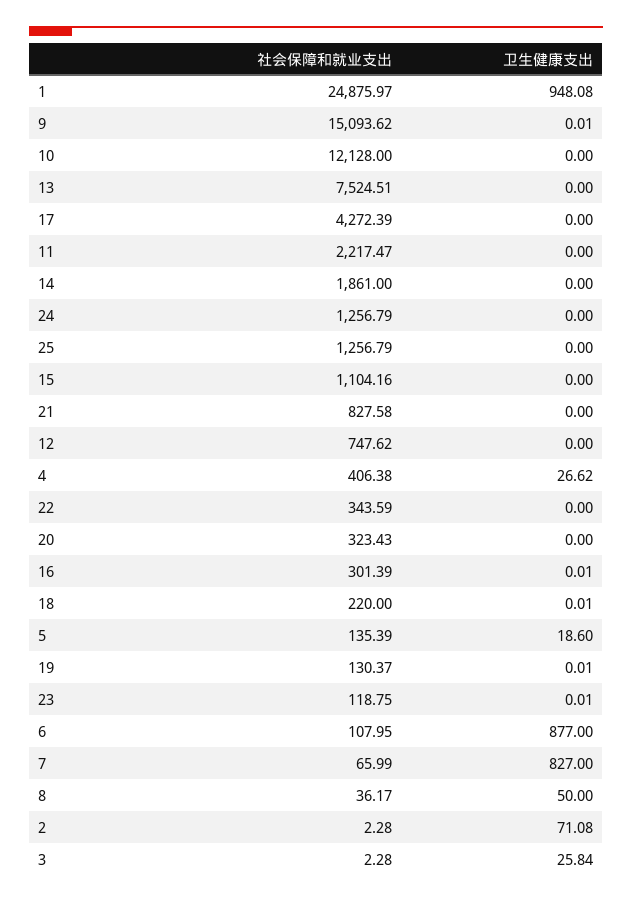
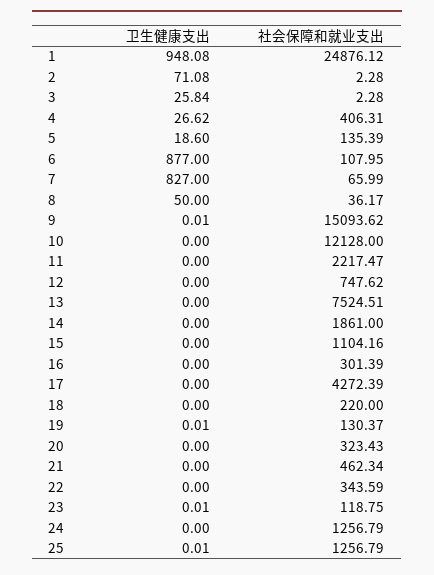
社会保障和就业支出, 1: 24875.97 -> 24876.12
卫生健康支出, 25: 0 -> 0.01
社会保障和就业支出, 21: 827.58 -> 462.34
社会保障和就业支出, 4: 406.38 -> 406.31
卫生健康支出, 16: 0.01 -> 0
卫生健康支出, 18: 0.01 -> 0

